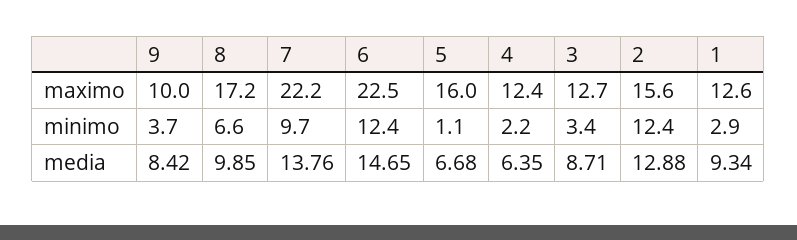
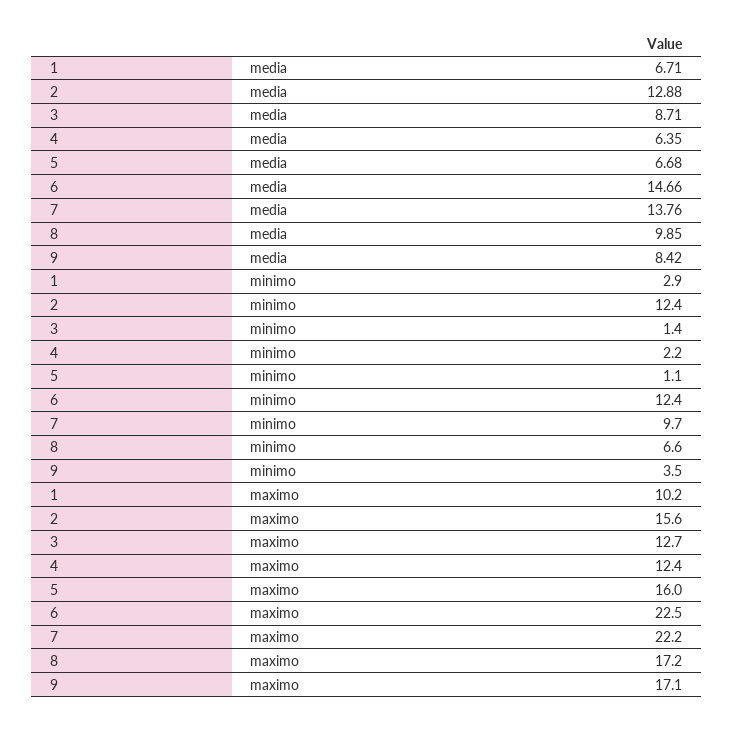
9, maximo: 10 -> 17.1
1, maximo: 12.6 -> 10.2
9, minimo: 3.7 -> 3.5
3, minimo: 3.4 -> 1.4
6, media: 14.65 -> 14.66
1, media: 9.34 -> 6.71

